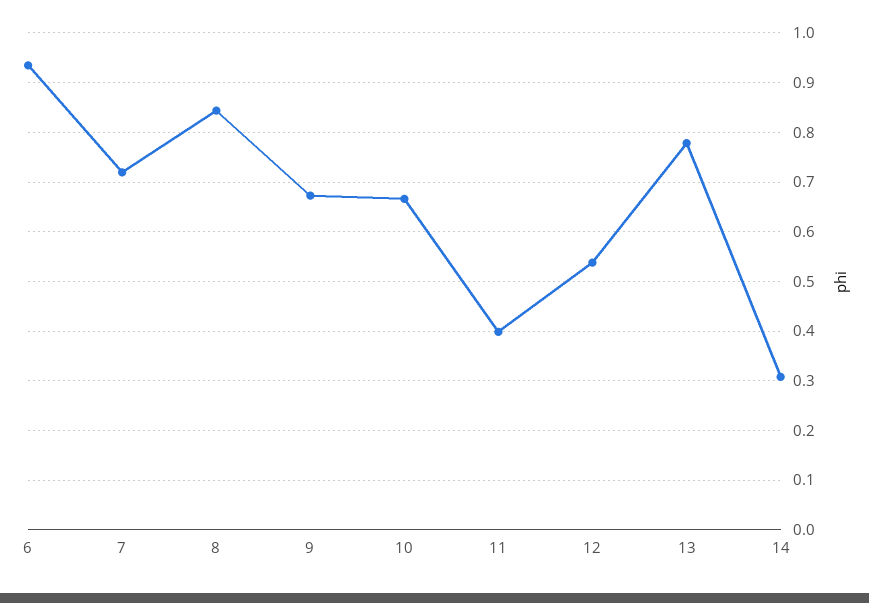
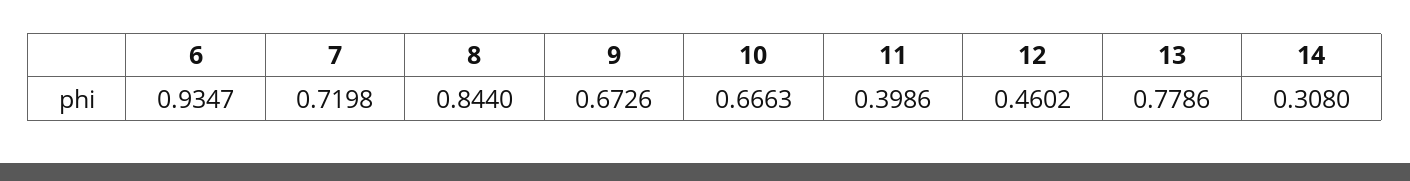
12: 0.54 -> 0.4602

